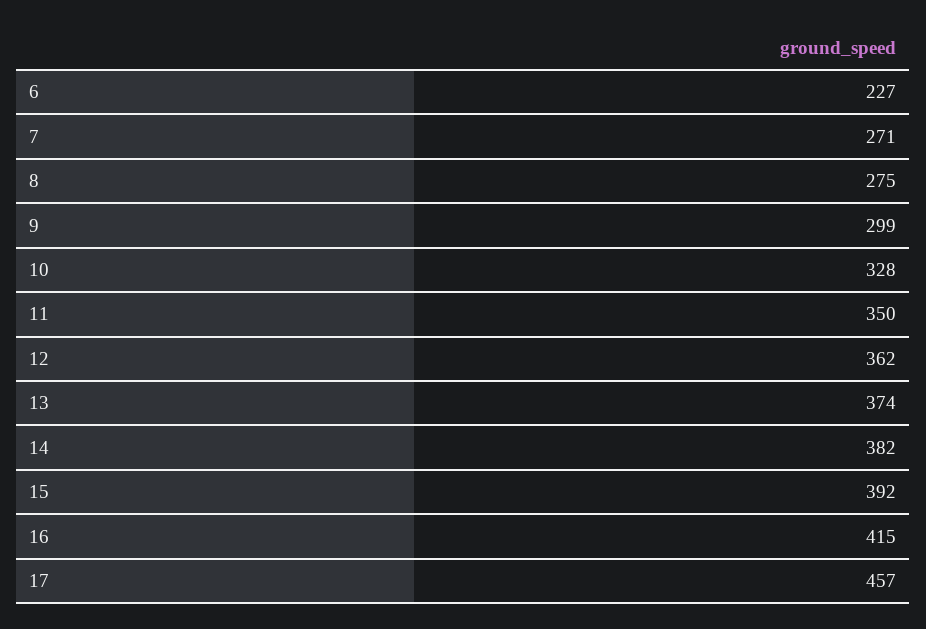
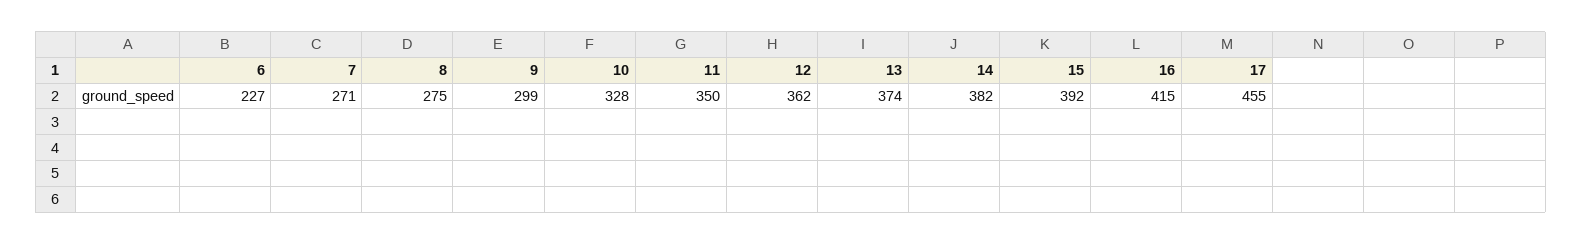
17: 457 -> 455

